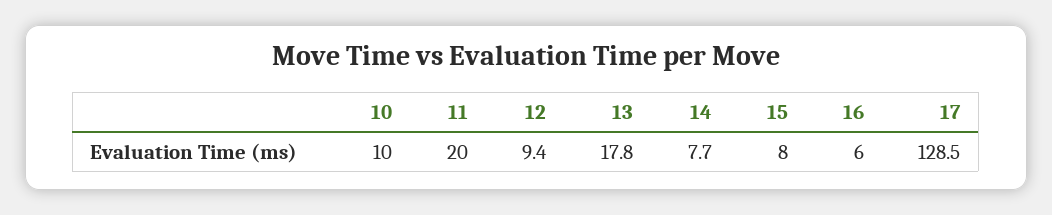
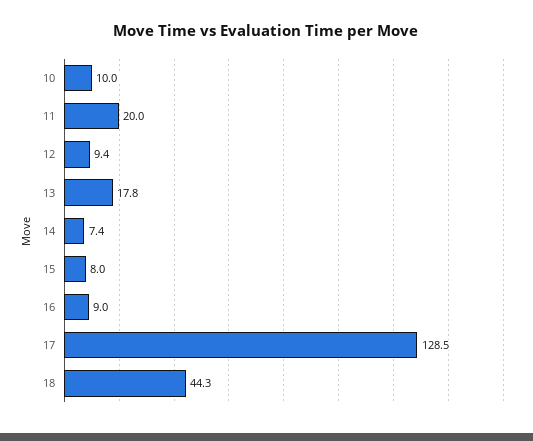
14: 7.7 -> 7.4
16: 6 -> 9
18: none -> 44.3

